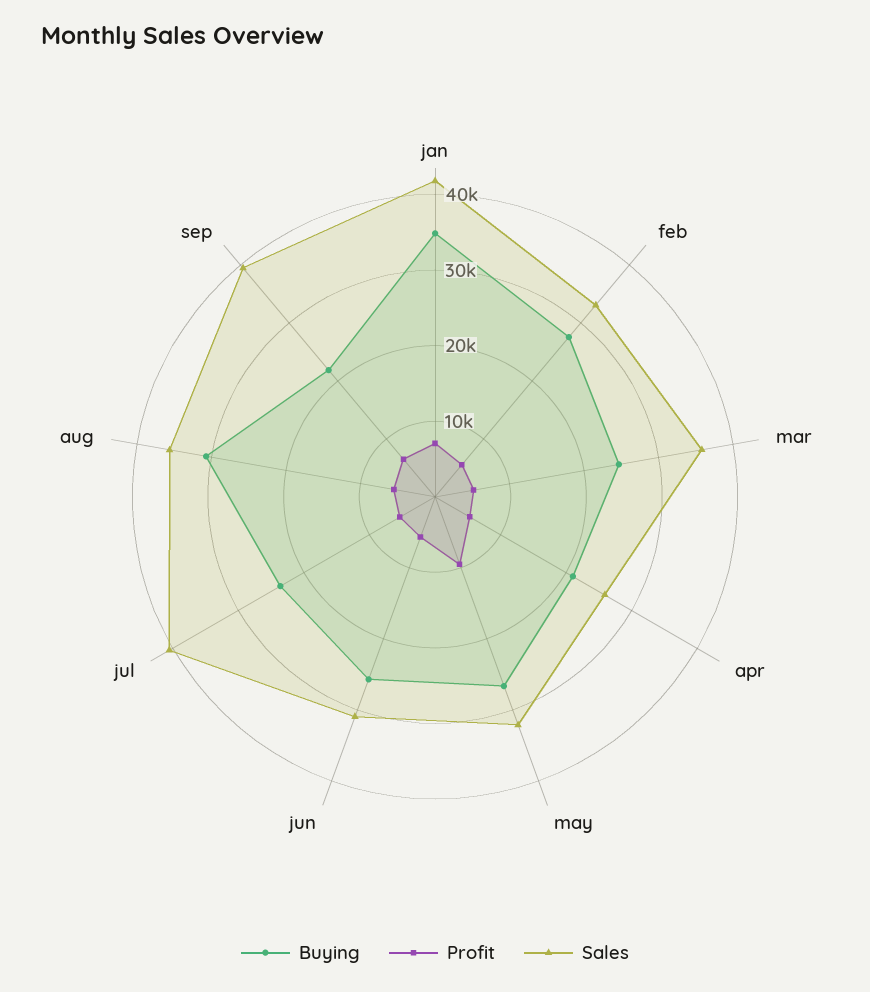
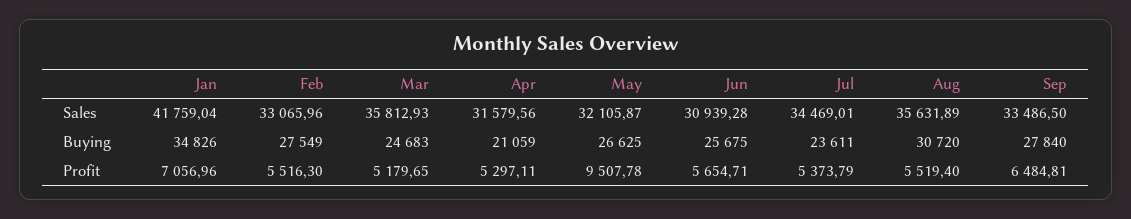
Sales, apr: 26000 -> 31579.56
Sales, jul: 40000 -> 34469.01
Buying, sep: 22000 -> 27840
Sales, sep: 40000 -> 33486.5

